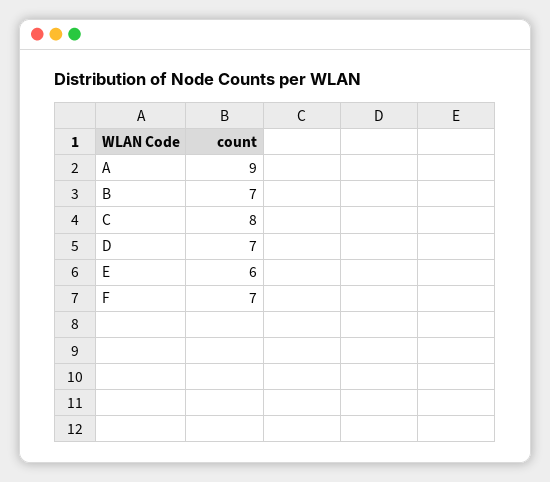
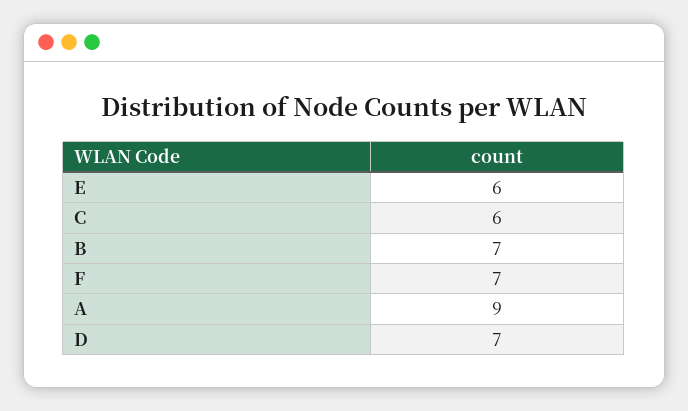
C: 8 -> 6

